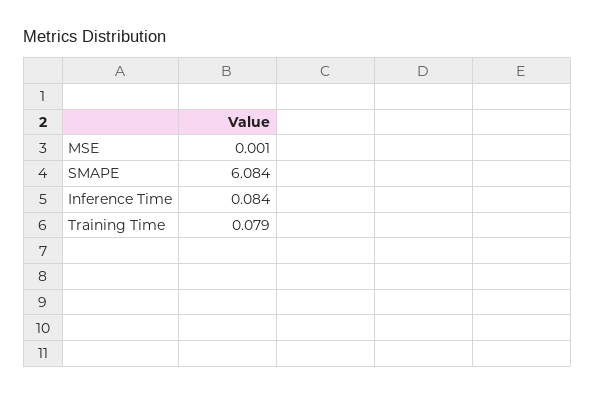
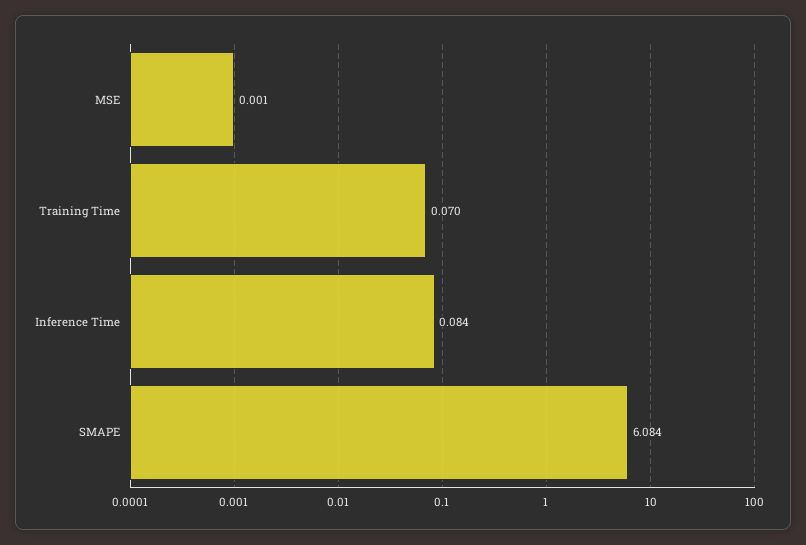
Training Time: 0.079 -> 0.07

